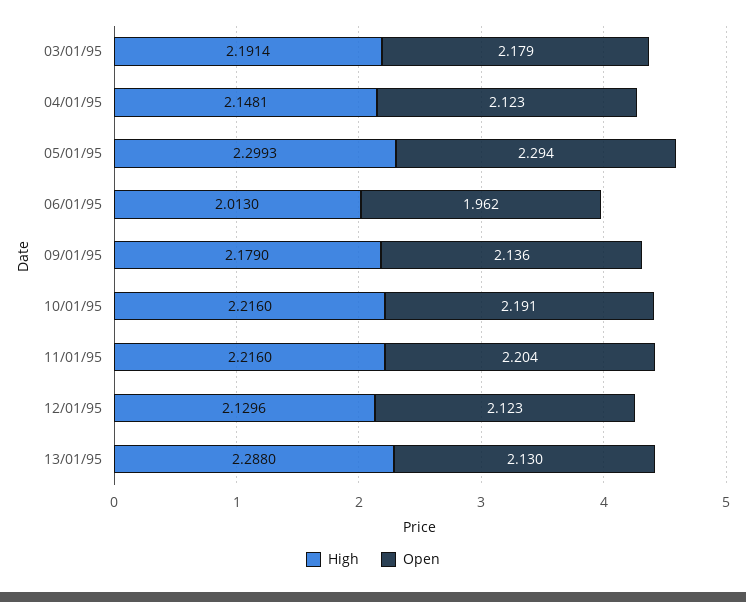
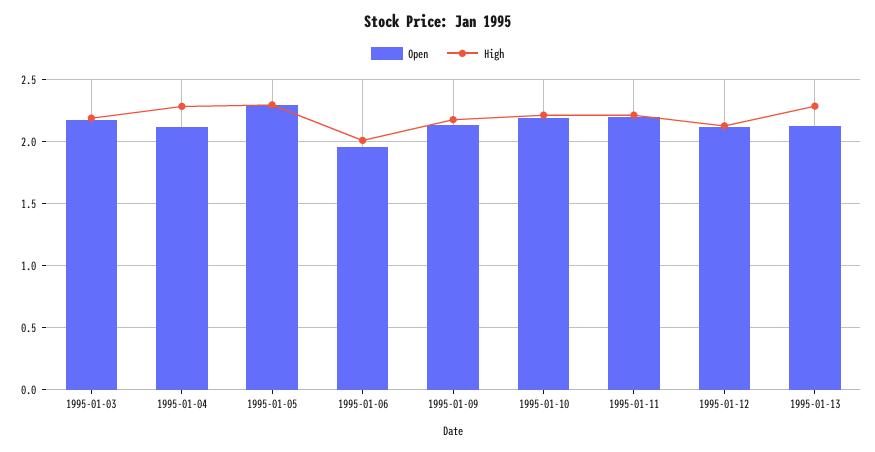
High, 04/01/95: 2.1481 -> 2.3

